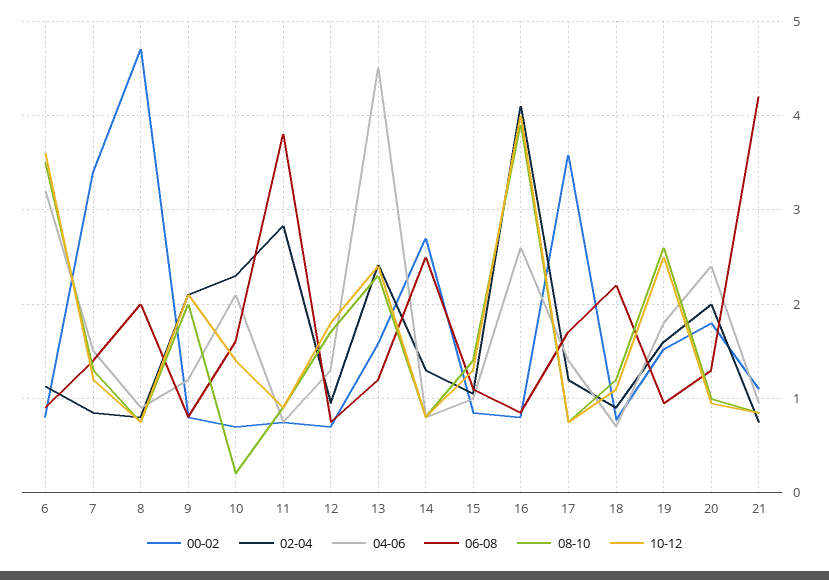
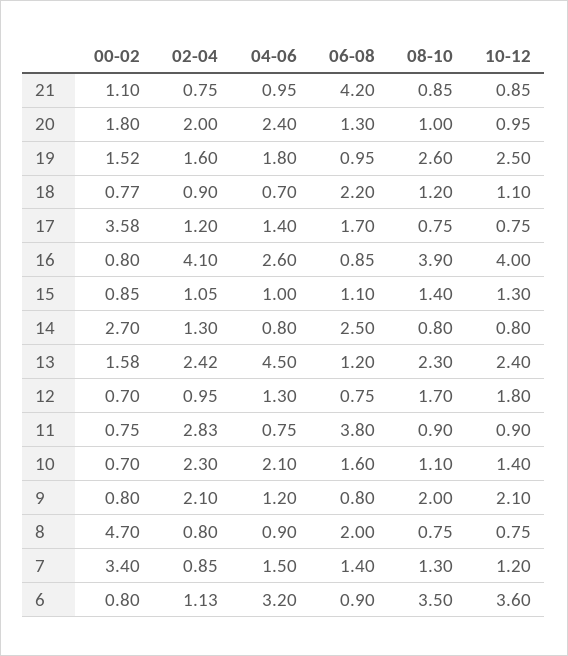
08-10, 10: 0.2 -> 1.1

